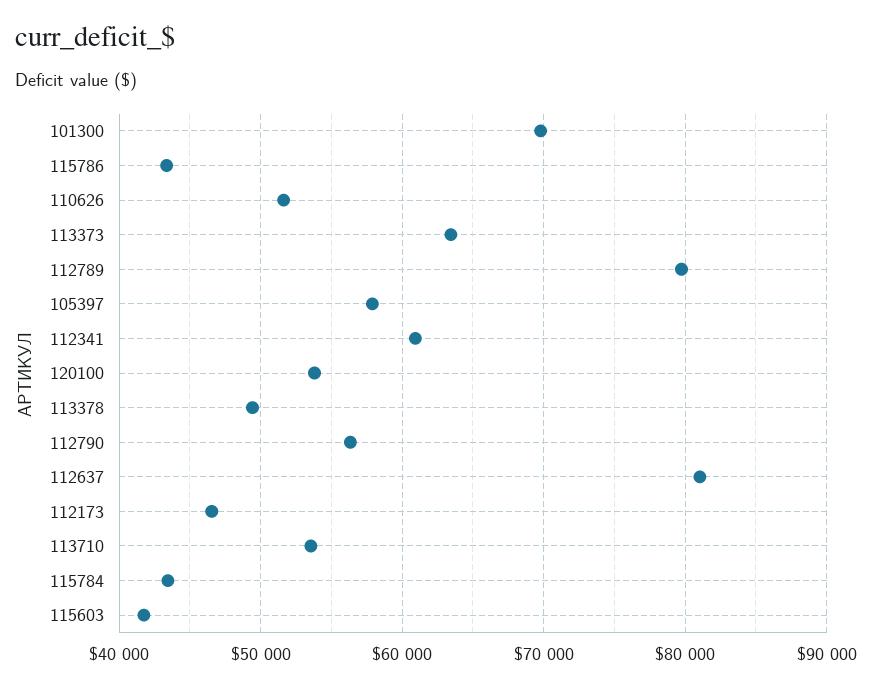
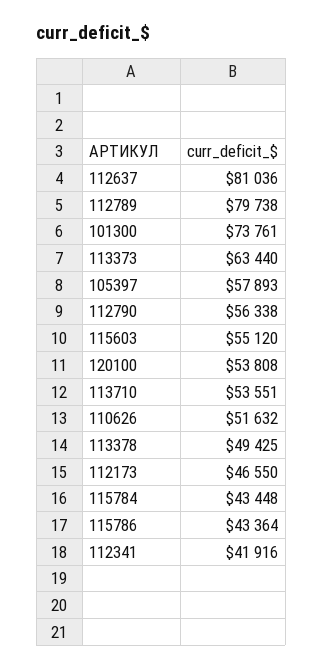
101300: 70000 -> 73761
112341: 61000 -> 41916
115603: 42000 -> 55120

